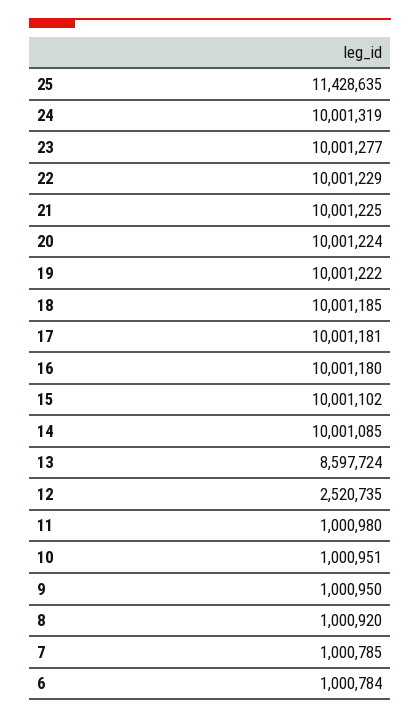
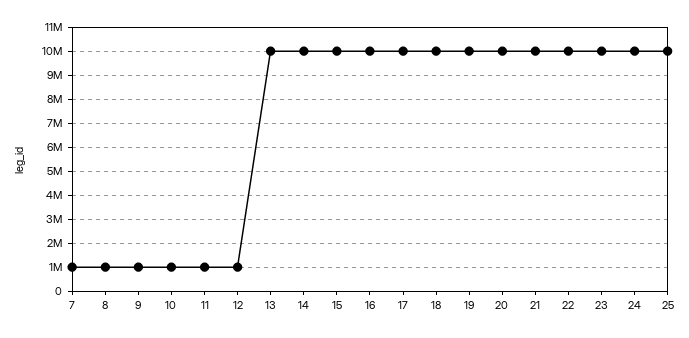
25: 11428635 -> 10000000
13: 8597724 -> 10000000
12: 2520735 -> 1000000
6: 1000784 -> none

